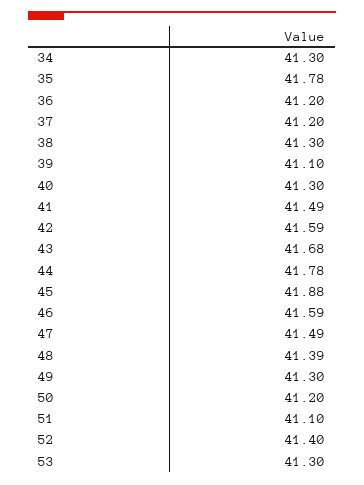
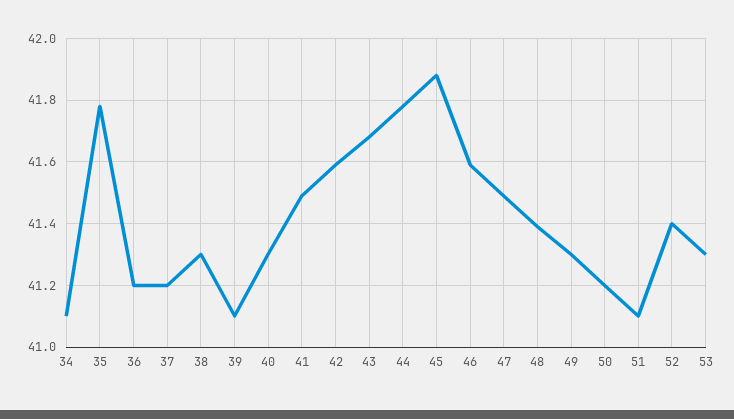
34: 41.3 -> 41.1

